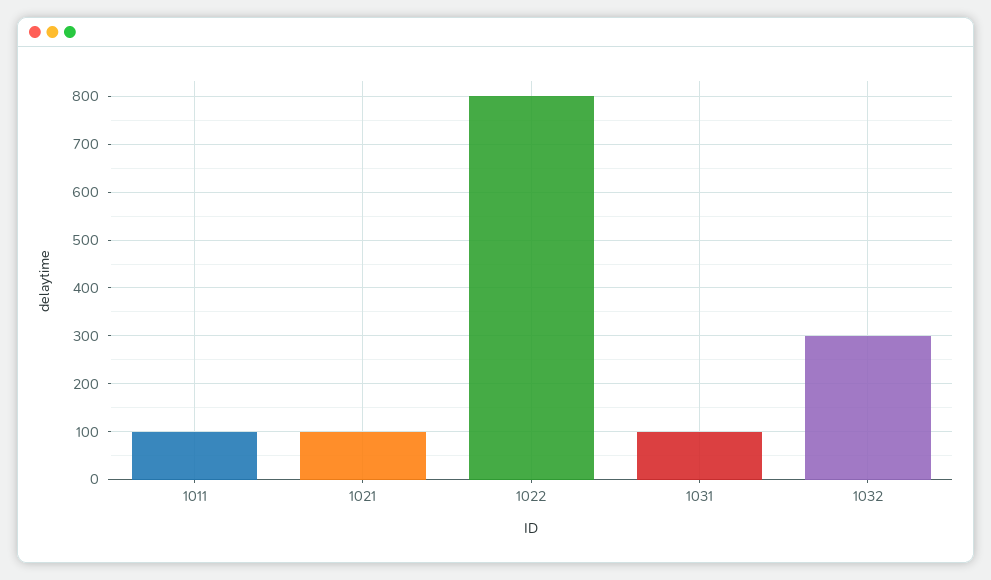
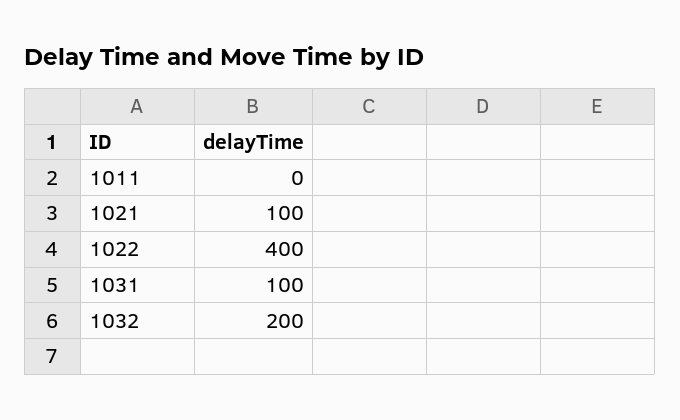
1011: 100 -> 0
1022: 800 -> 400
1032: 300 -> 200

